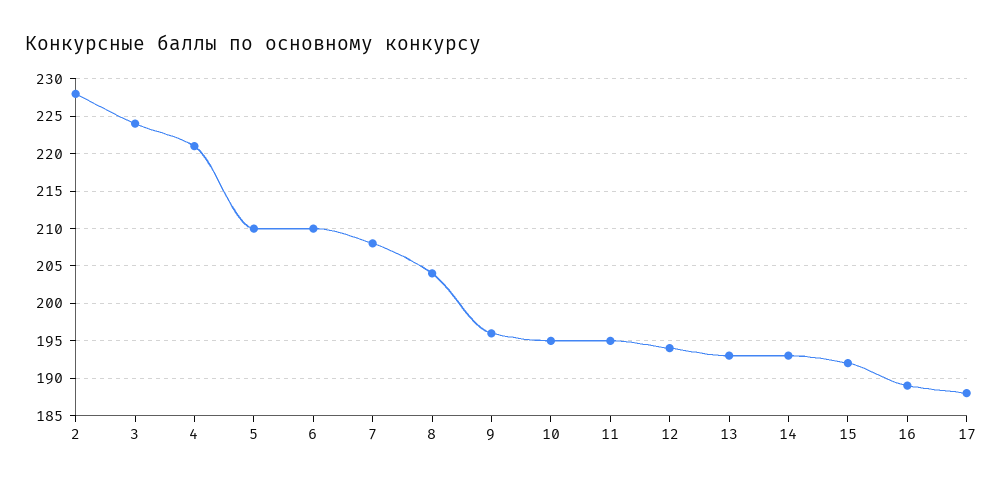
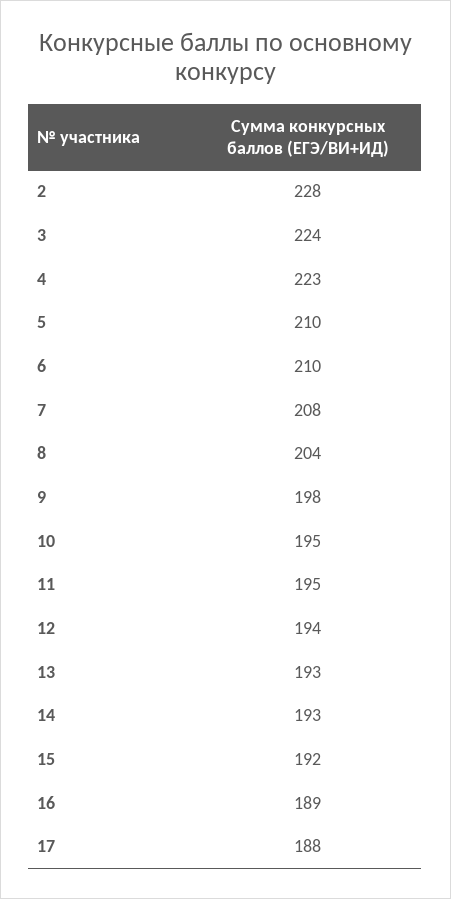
4: 221 -> 223
9: 196 -> 198

